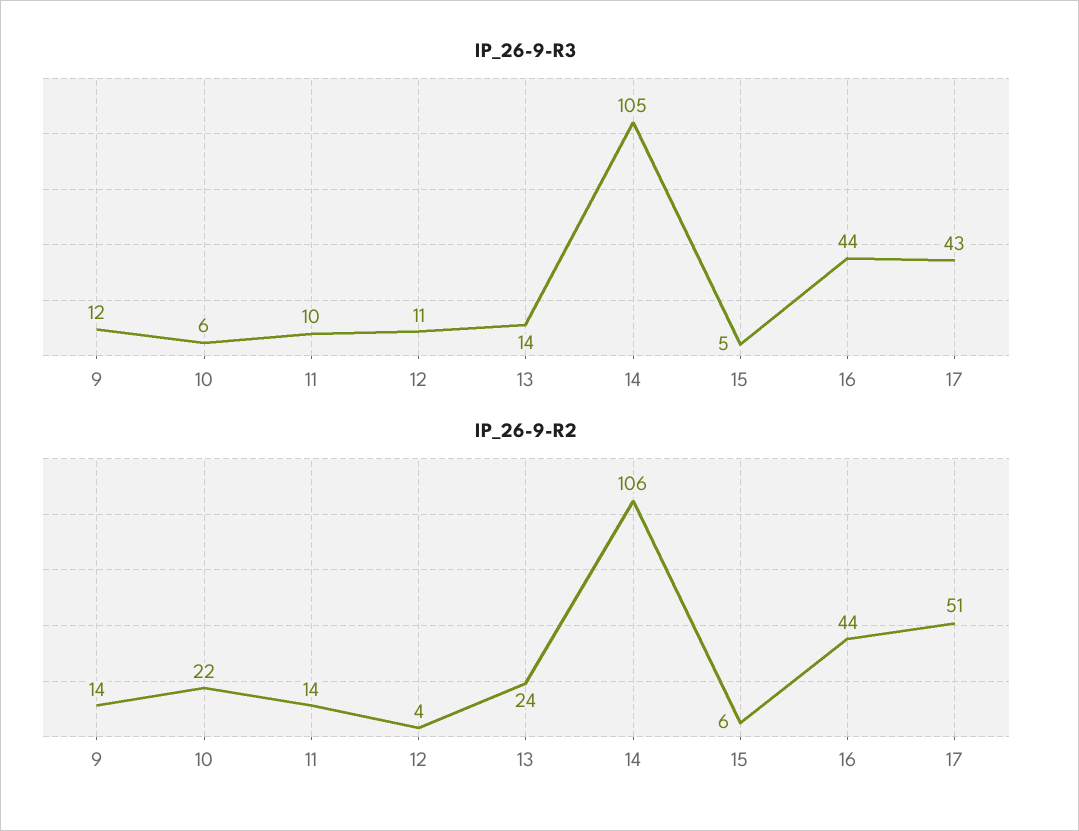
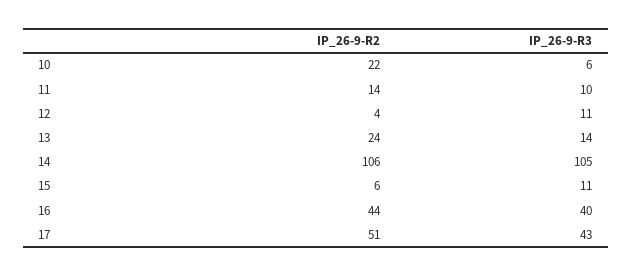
IP_26-9-R3, 9: 12 -> none
IP_26-9-R3, 15: 5 -> 11
IP_26-9-R3, 16: 44 -> 40
IP_26-9-R2, 9: 14 -> none

